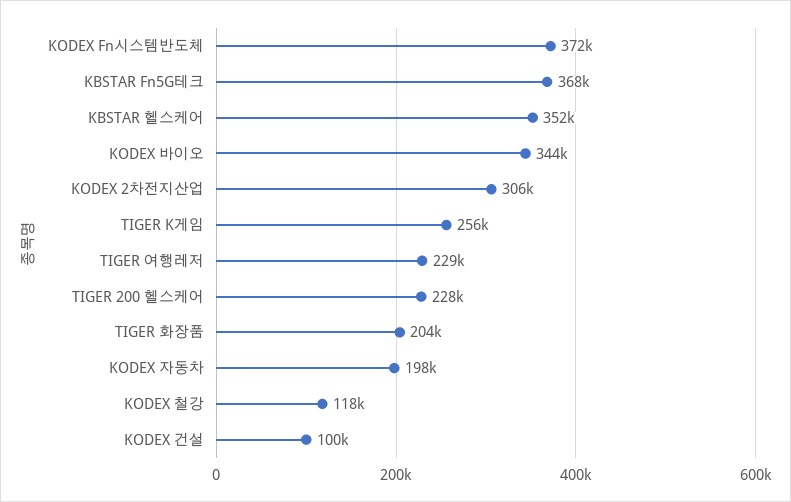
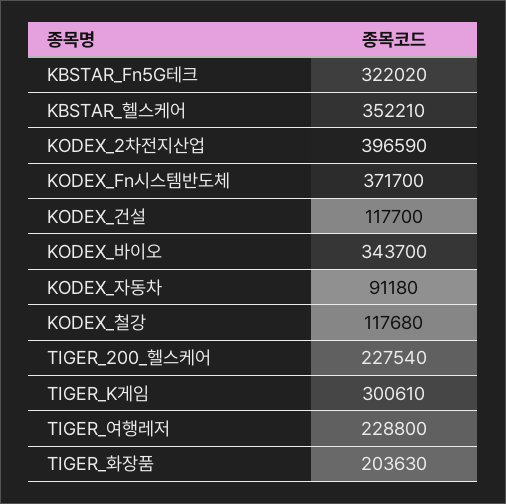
KBSTAR Fn5G테크: 368000 -> 322020
KODEX 2차전지산업: 306000 -> 396590
TIGER K게임: 256000 -> 300610
KODEX 자동차: 198000 -> 91180
KODEX 건설: 100000 -> 117700

